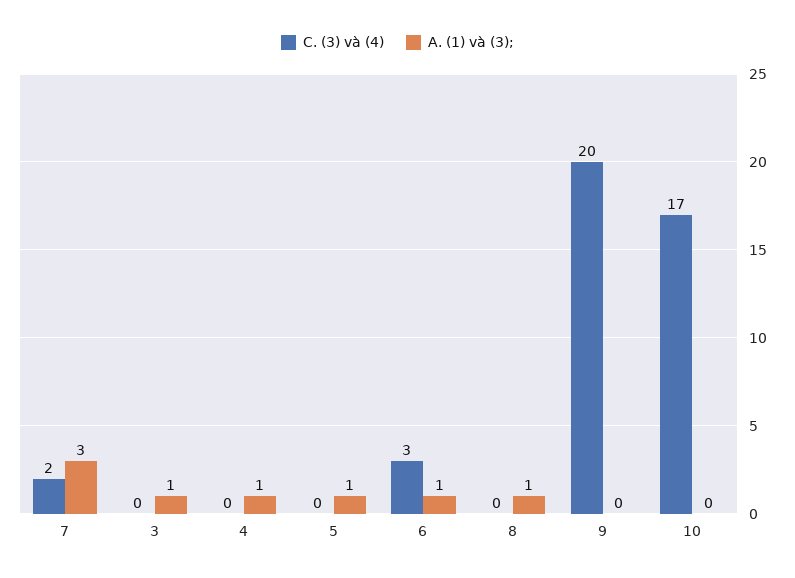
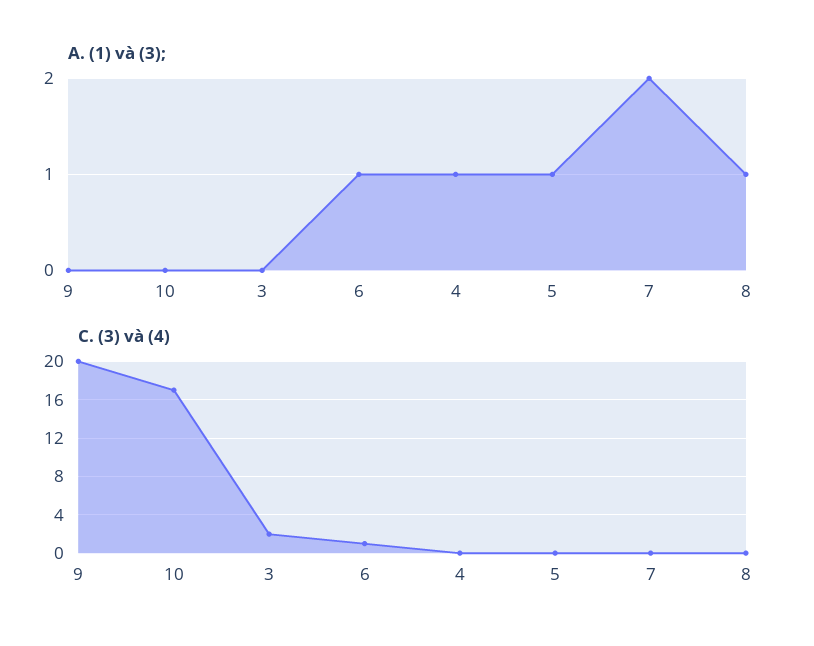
C. (3) và (4), 7: 2 -> 0
A. (1) và (3);, 7: 3 -> 2
C. (3) và (4), 3: 0 -> 2
A. (1) và (3);, 3: 1 -> 0
C. (3) và (4), 6: 3 -> 1

